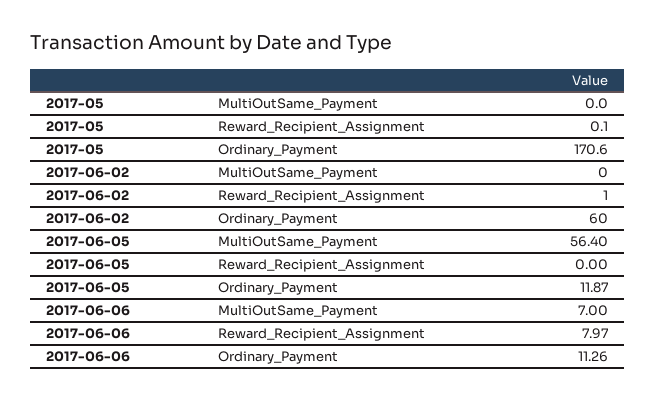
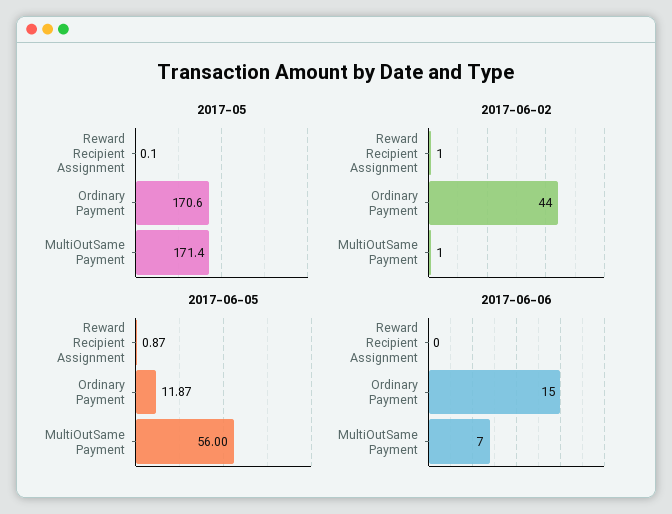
2017-05, MultiOutSame_Payment: 0 -> 171.4
2017-06-02, MultiOutSame_Payment: 0 -> 1
2017-06-02, Ordinary_Payment: 60 -> 44
2017-06-05, MultiOutSame_Payment: 56.4 -> 56
2017-06-05, Reward_Recipient_Assignment: 0 -> 0.87
2017-06-06, Reward_Recipient_Assignment: 7.97 -> 0
2017-06-06, Ordinary_Payment: 11.26 -> 15

